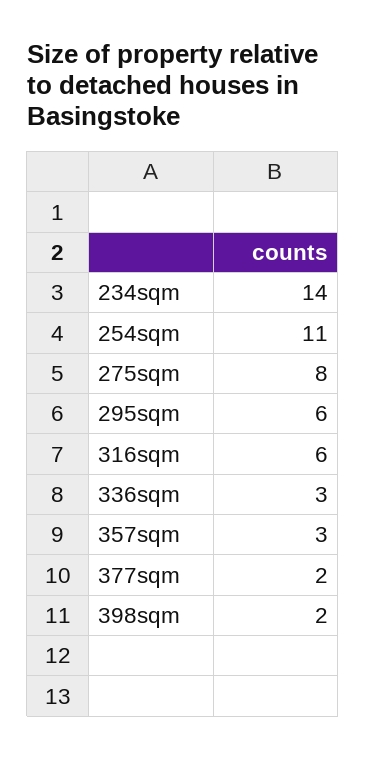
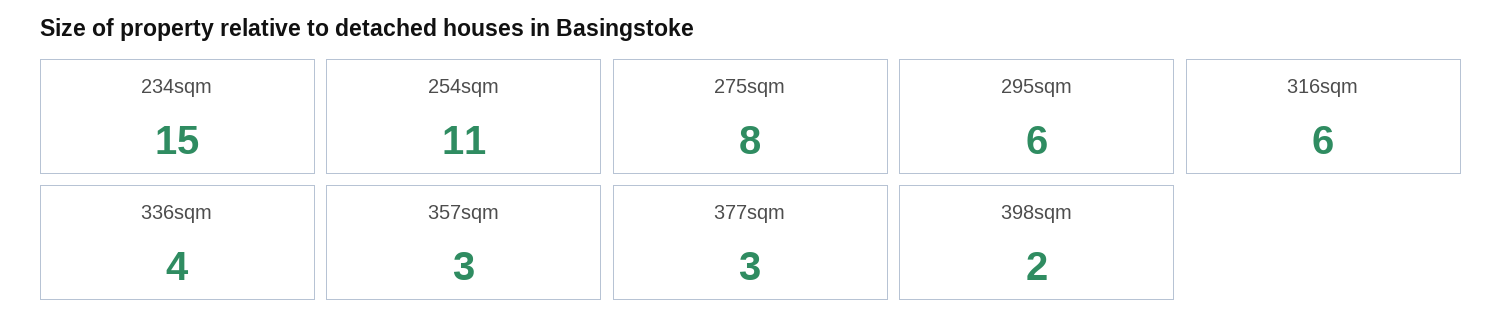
234sqm: 14 -> 15
336sqm: 3 -> 4
377sqm: 2 -> 3

